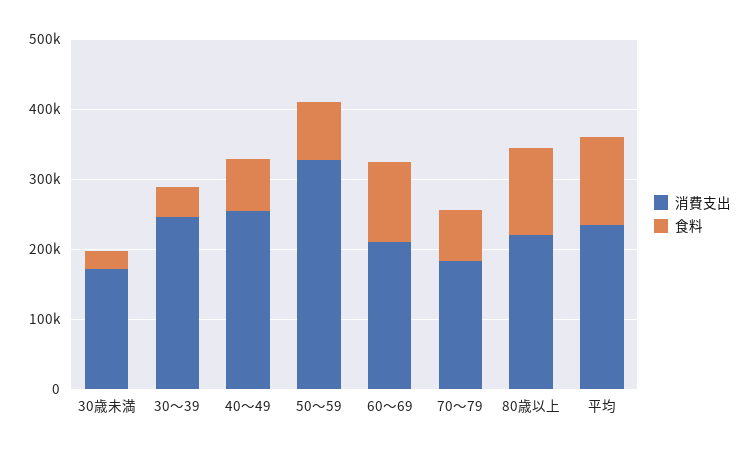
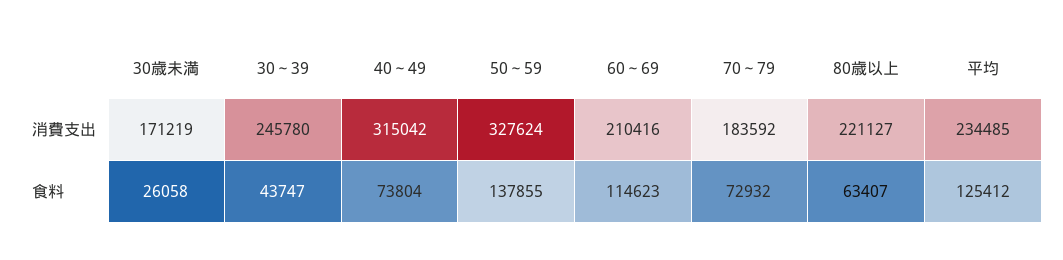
消費支出, 40～49: 260000 -> 315042
食料, 50～59: 80000 -> 137855
食料, 80歳以上: 120000 -> 63407

